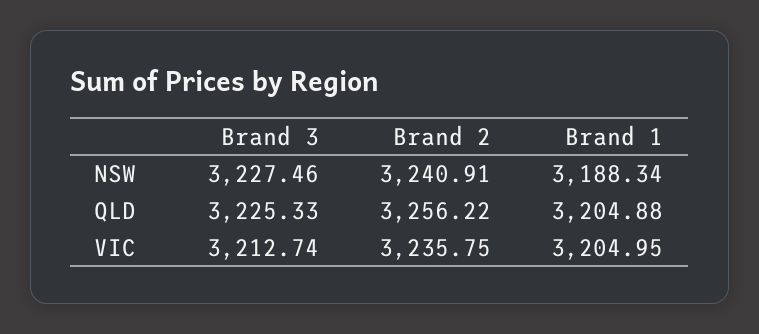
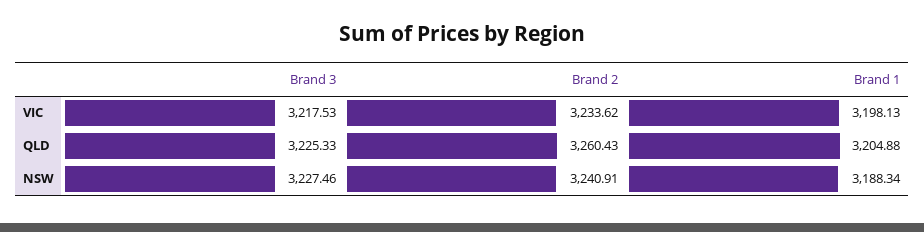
Brand 2, QLD: 3256.22 -> 3260.43
Brand 3, VIC: 3212.74 -> 3217.53
Brand 2, VIC: 3235.75 -> 3233.62
Brand 1, VIC: 3204.95 -> 3198.13

